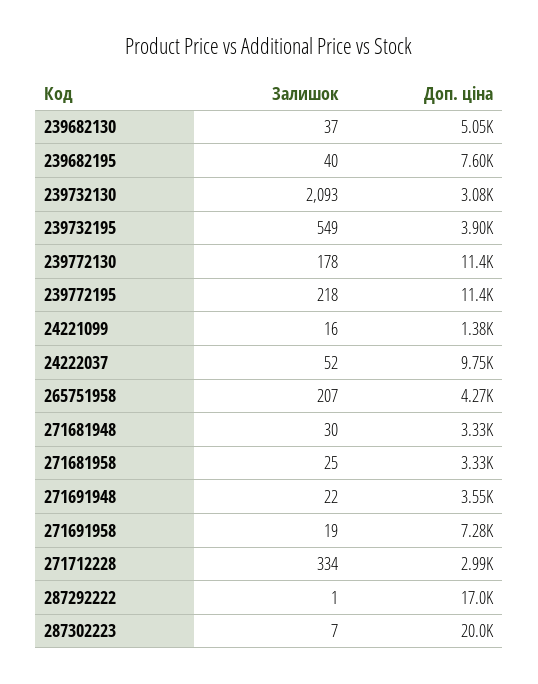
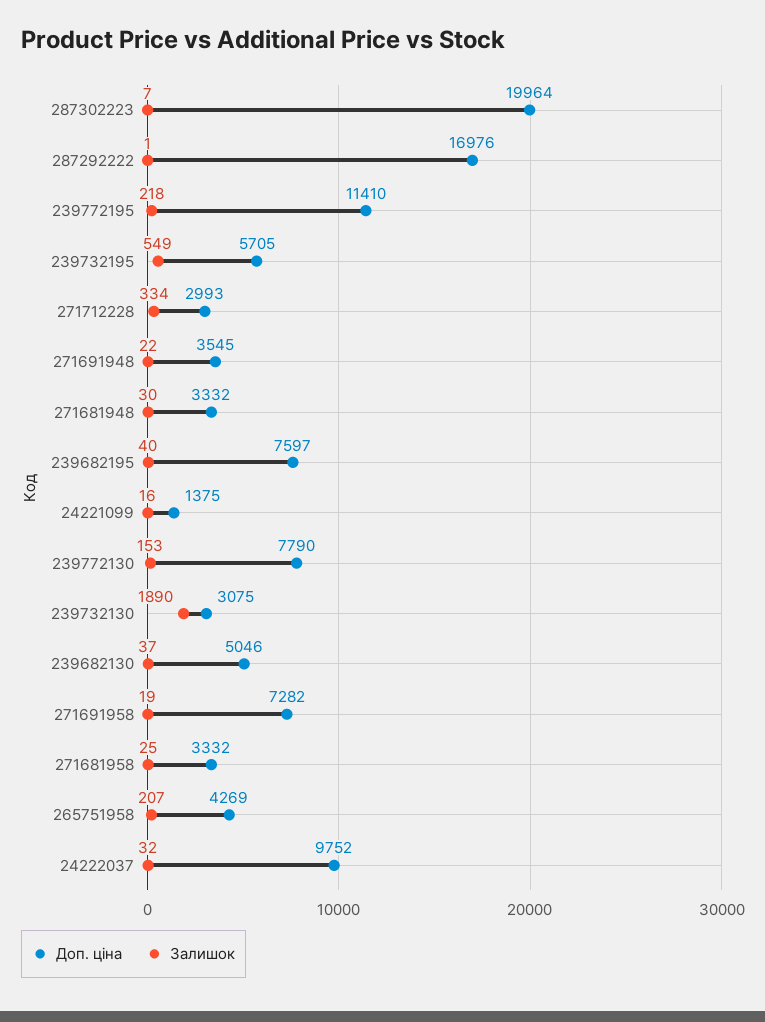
Залишок, 239732130: 2093 -> 1890
Доп. ціна, 239732195: 3900 -> 5705
Залишок, 239772130: 178 -> 153
Доп. ціна, 239772130: 11400 -> 7790
Залишок, 24222037: 52 -> 32

